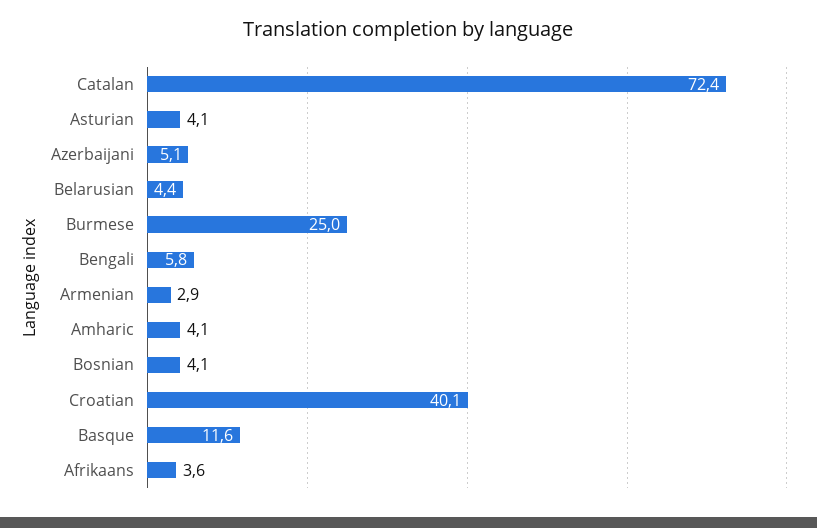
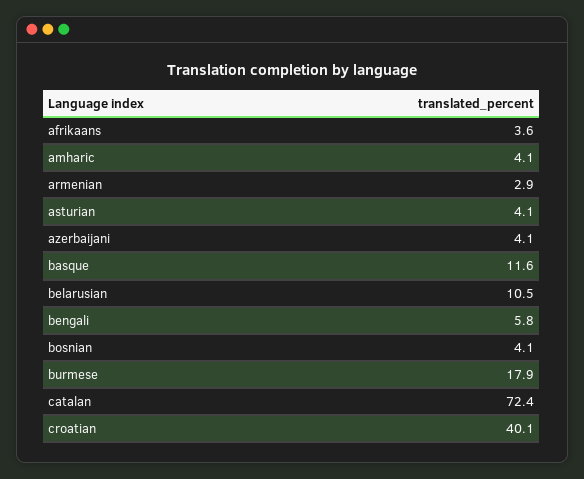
Azerbaijani: 5.1 -> 4.1
Belarusian: 4.4 -> 10.5
Burmese: 25 -> 17.9

